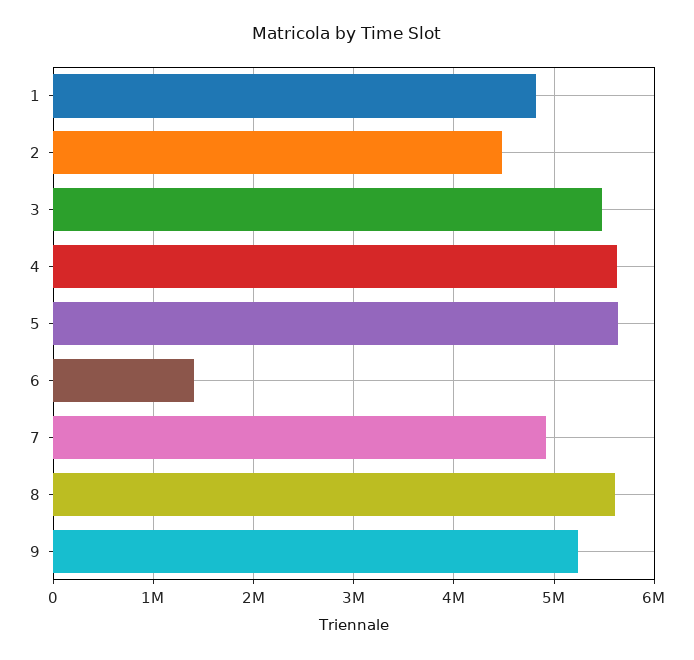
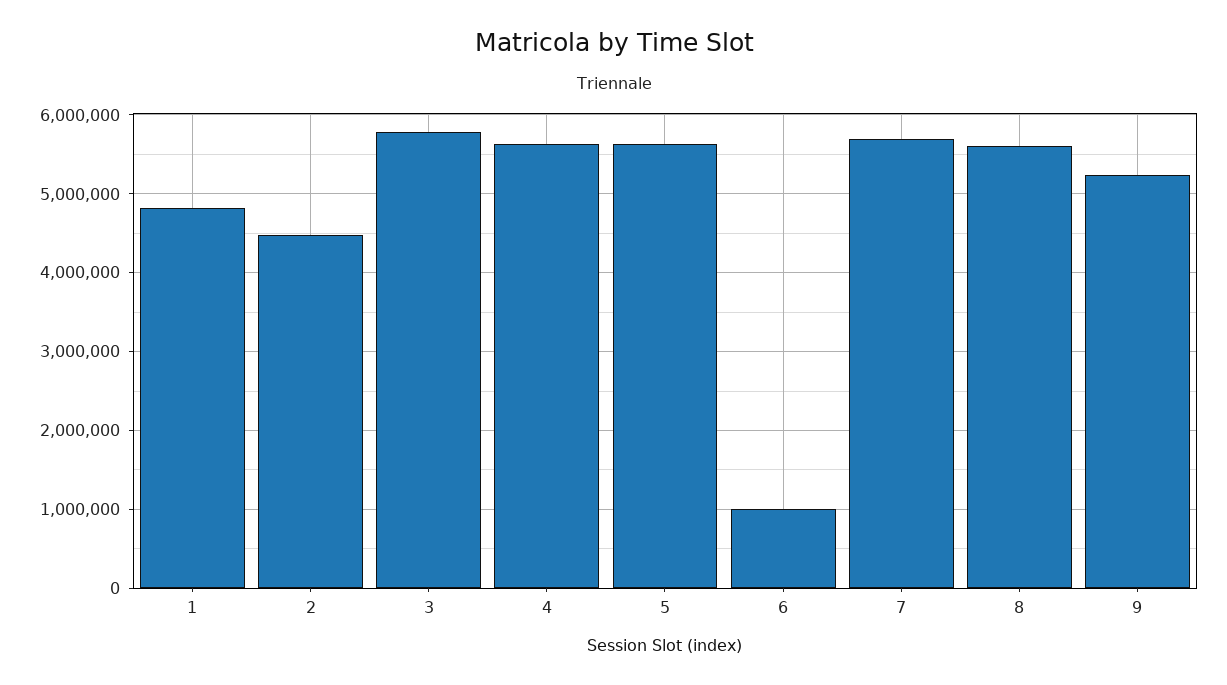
3: 5500000 -> 5800000
6: 1400000 -> 1000000
7: 4900000 -> 5700000

